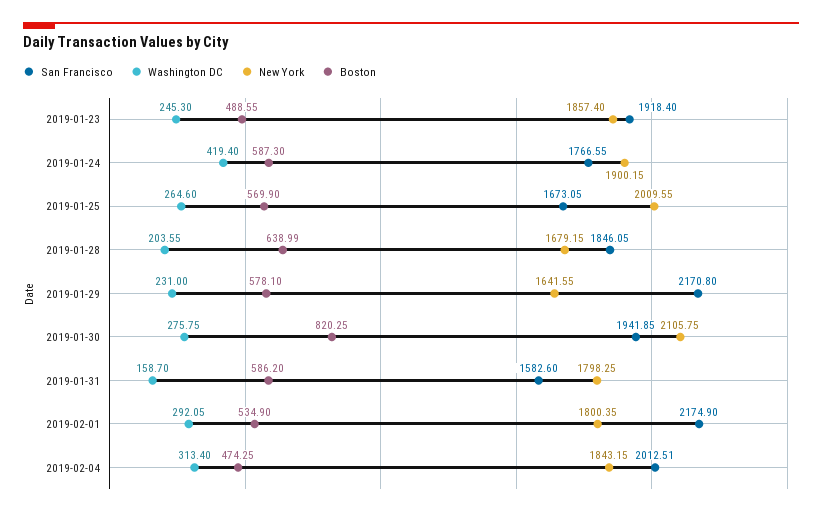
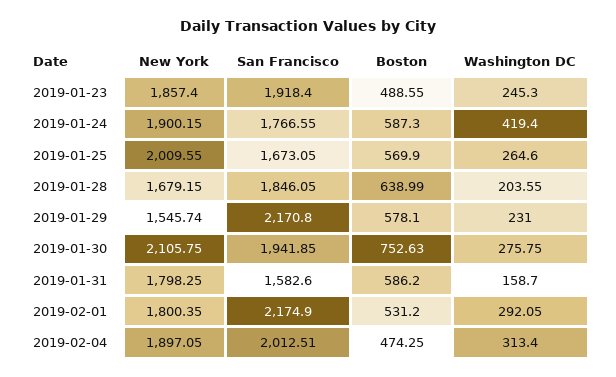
New York, 2019-01-29: 1641.55 -> 1545.74
Boston, 2019-01-30: 820.25 -> 752.63
Boston, 2019-02-01: 534.9 -> 531.2
New York, 2019-02-04: 1843.15 -> 1897.05

